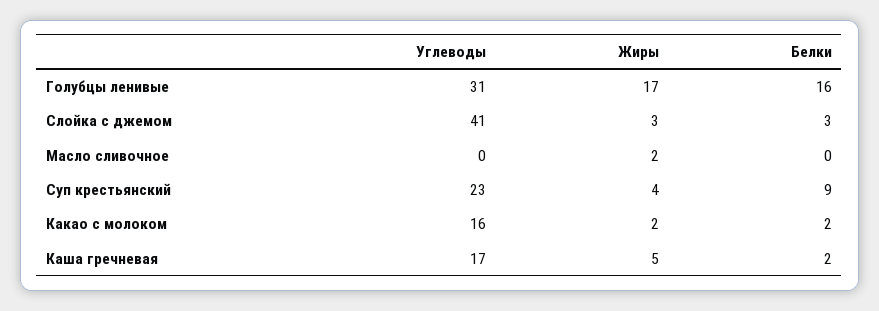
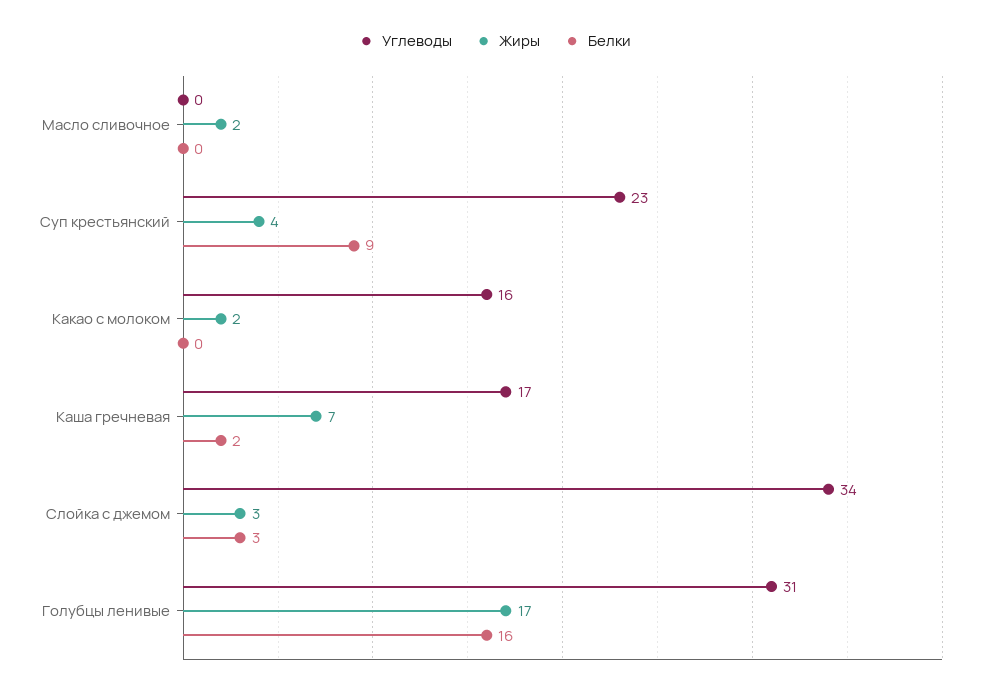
Углеводы, Слойка с джемом: 41 -> 34
Белки, Какао с молоком: 2 -> 0
Жиры, Каша гречневая: 5 -> 7

